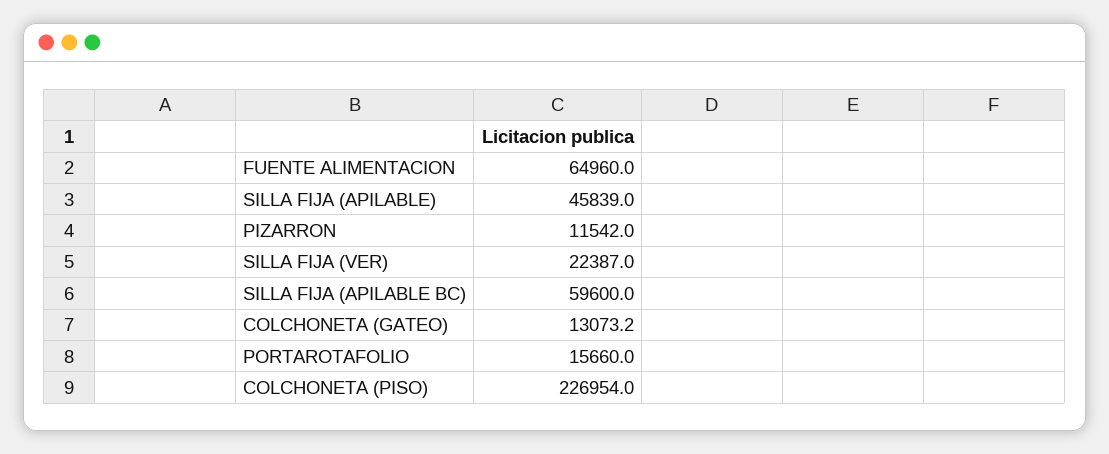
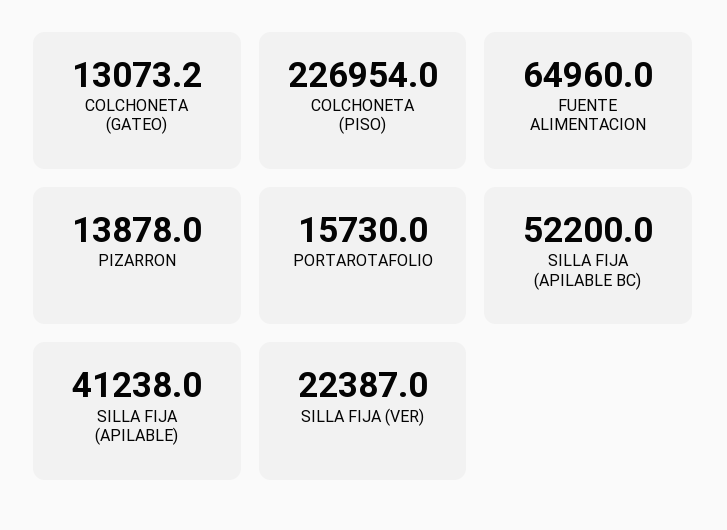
SILLA FIJA (APILABLE): 45839 -> 41238
PIZARRON: 11542 -> 13878
SILLA FIJA (APILABLE BC): 59600 -> 52200
PORTAROTAFOLIO: 15660 -> 15730

